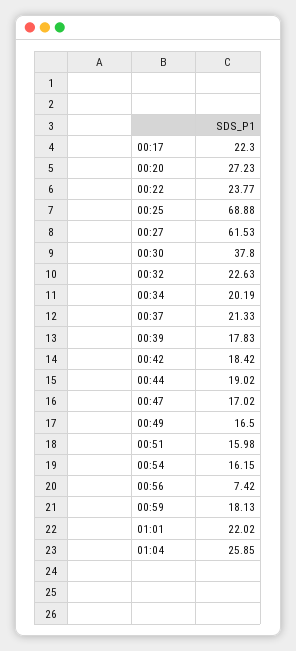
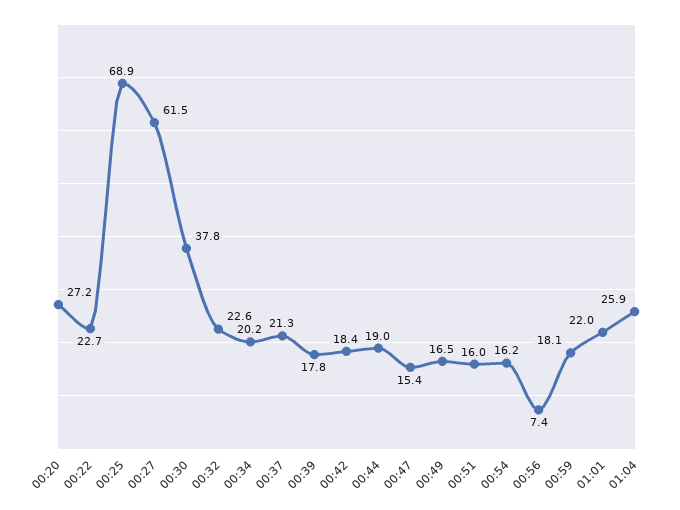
00:17: 22.3 -> none
00:22: 23.77 -> 22.7
00:47: 17.02 -> 15.4

